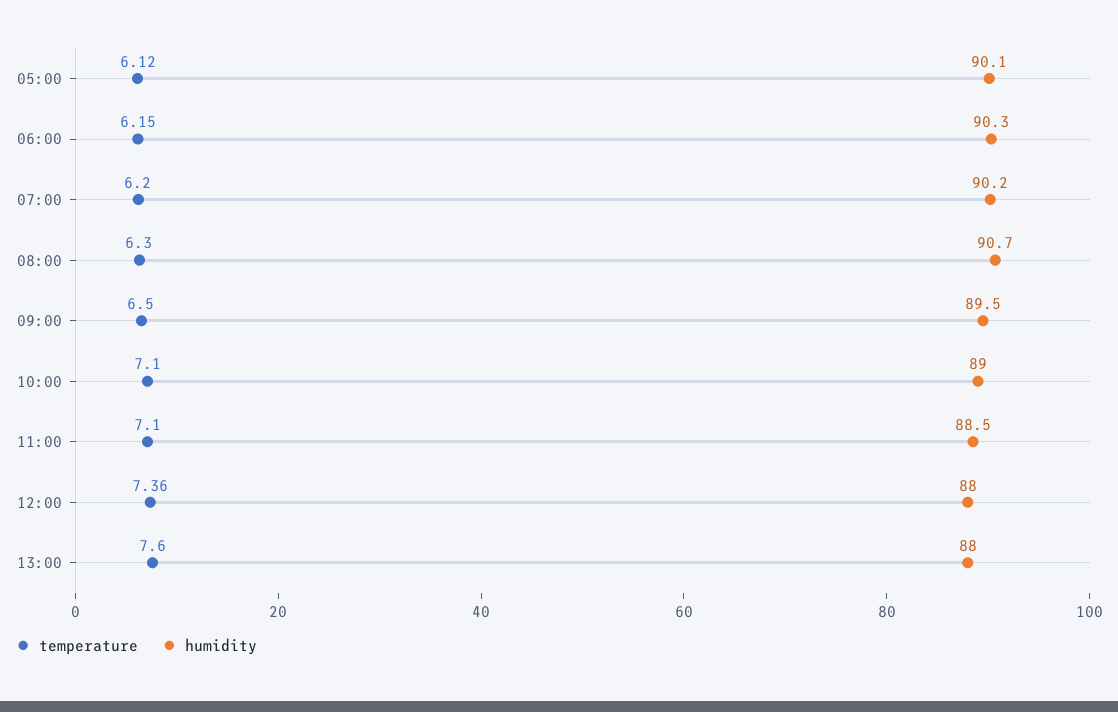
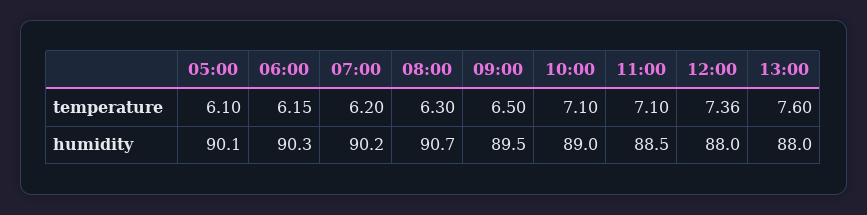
temperature, 05:00: 6.12 -> 6.1

